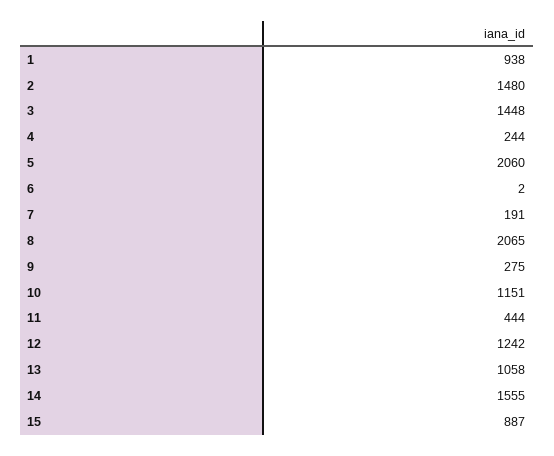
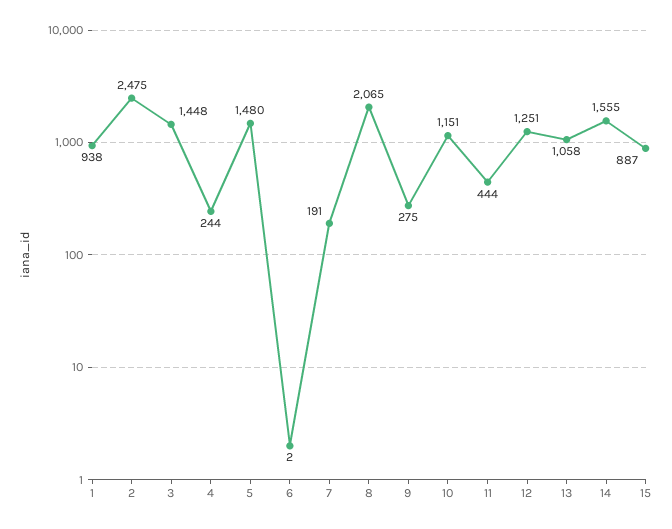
2: 1480 -> 2475
5: 2060 -> 1480
12: 1242 -> 1251

